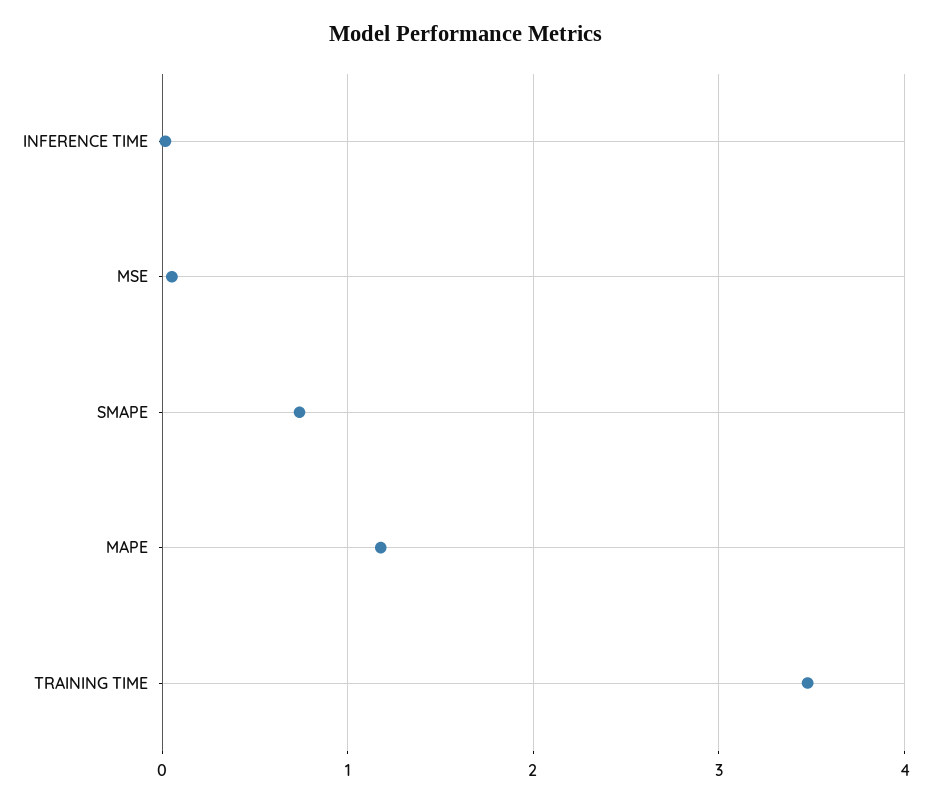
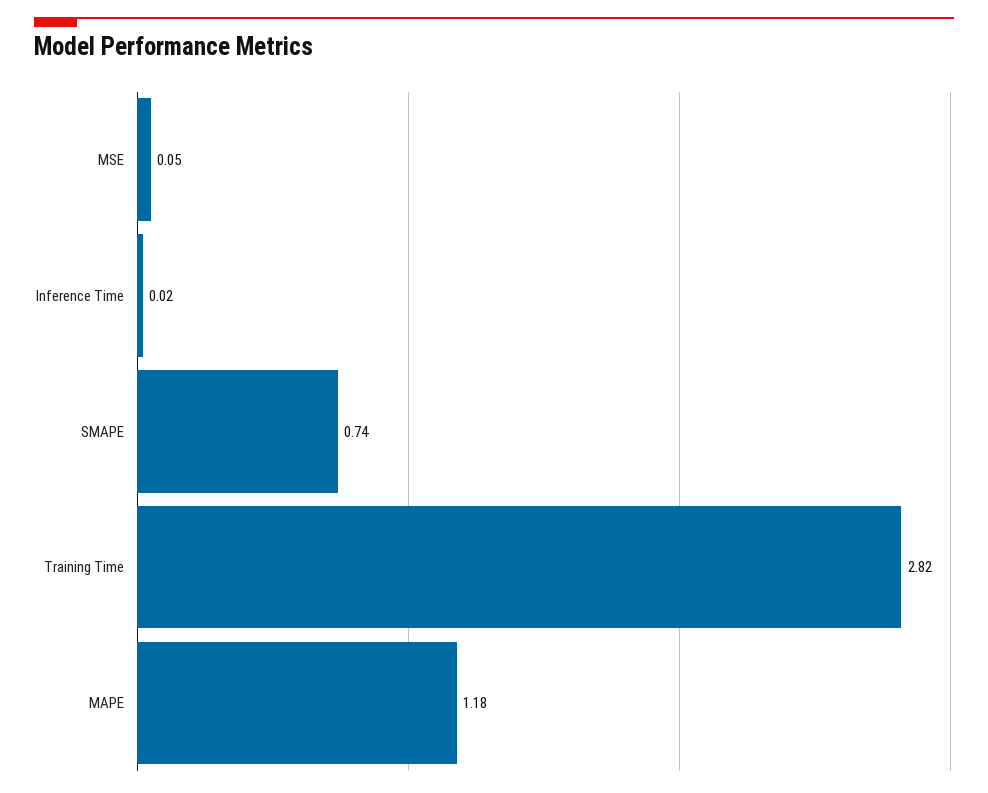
TRAINING TIME: 3.5 -> 2.82

